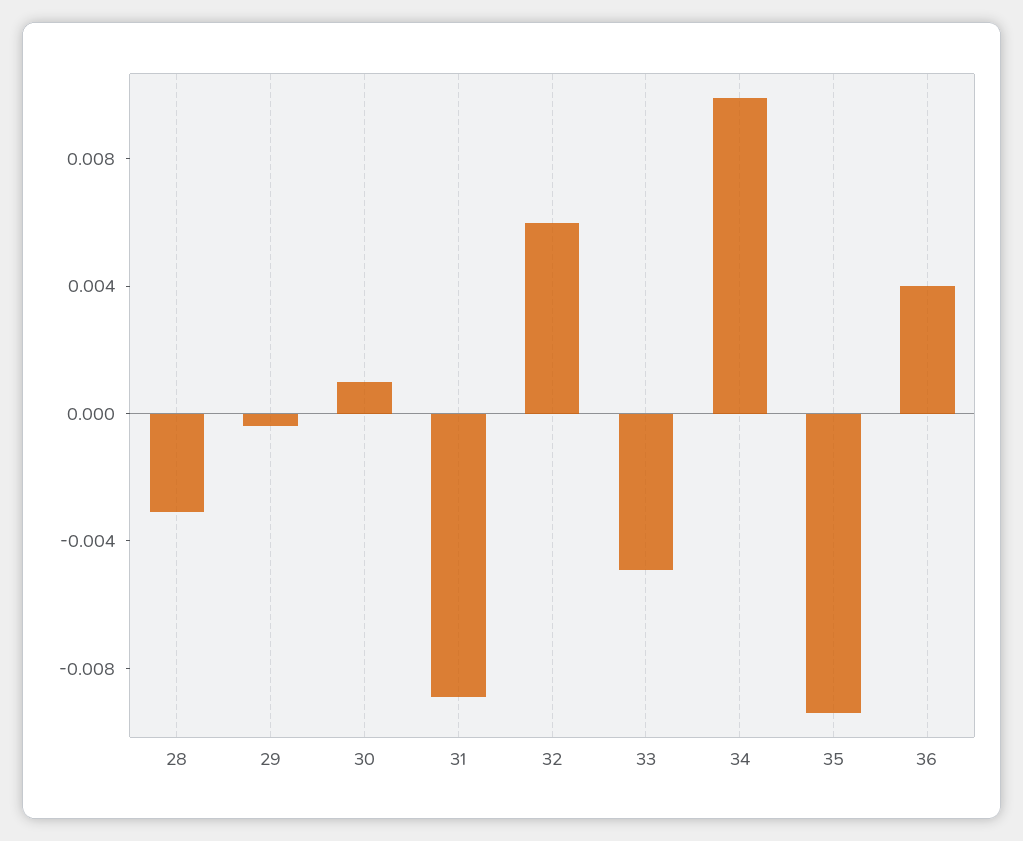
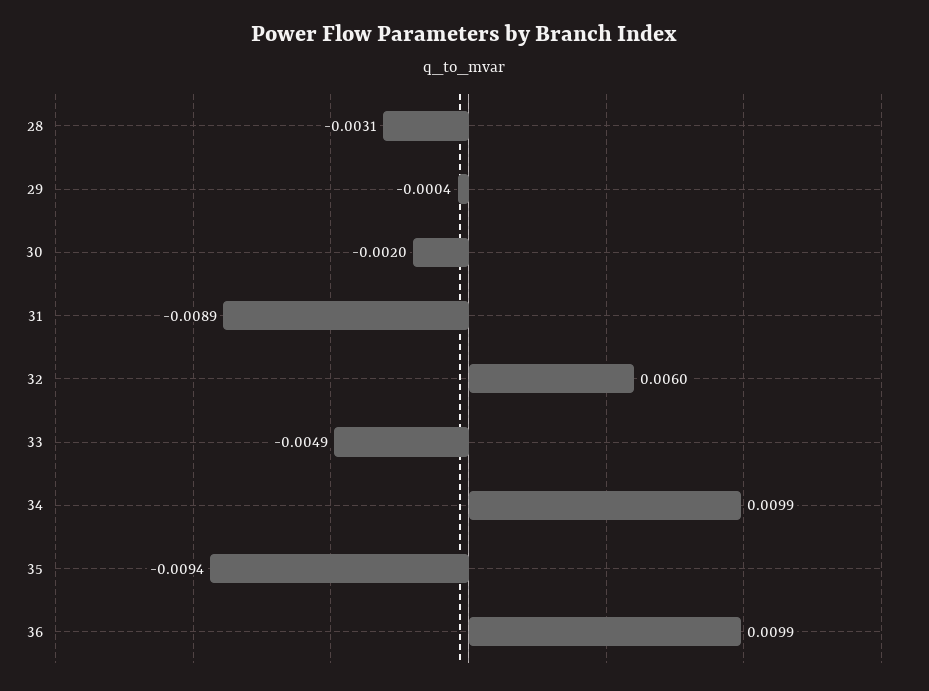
30: 0.001 -> -0.002
36: 0.004 -> 0.0099

